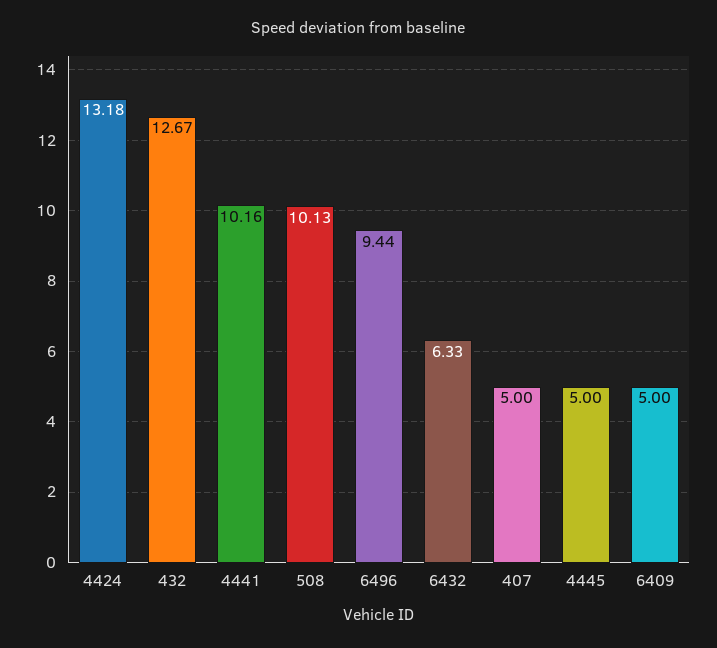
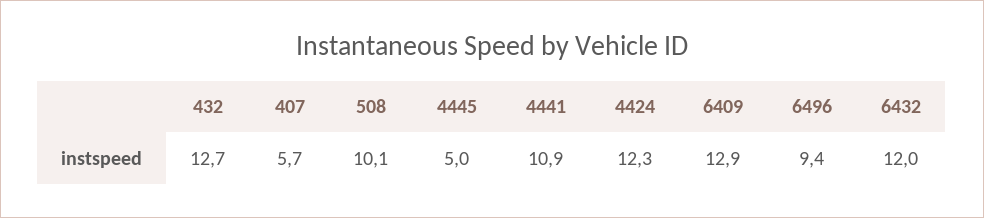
4424: 13.18 -> 12.3
4441: 10.16 -> 10.9
6432: 6.33 -> 12
407: 5 -> 5.7
6409: 5 -> 12.9

